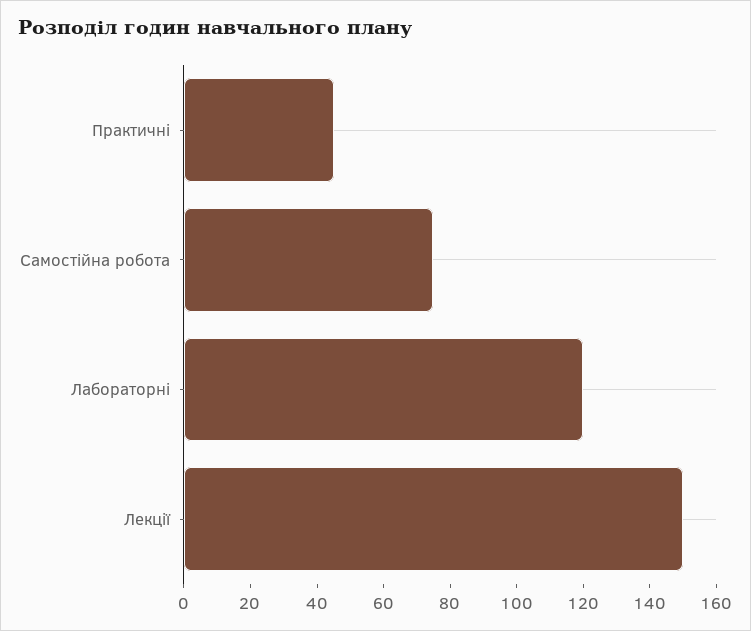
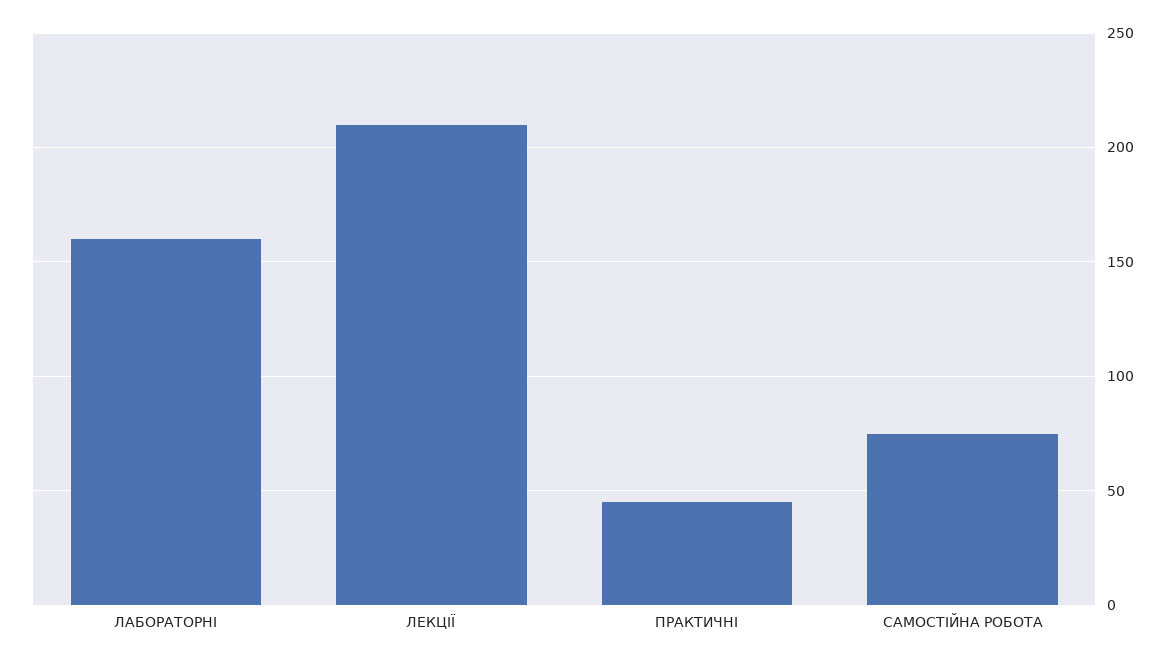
Лабораторні: 120 -> 160
Лекції: 150 -> 210

